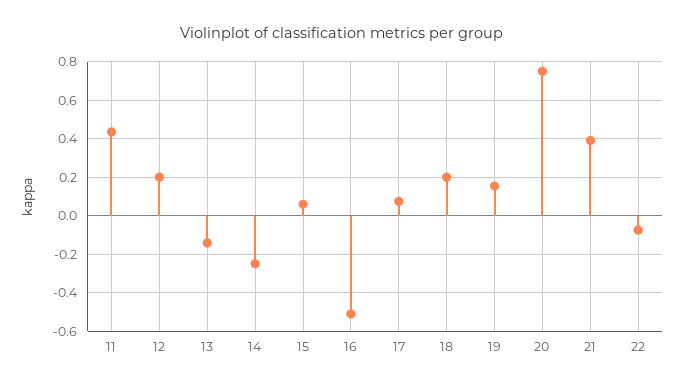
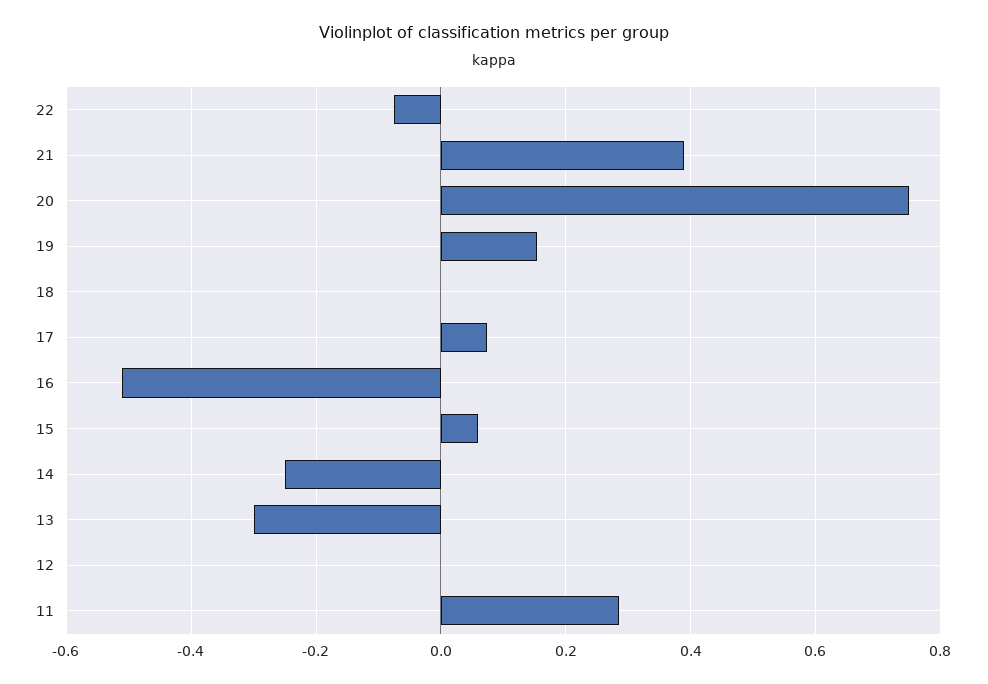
11: 0.45 -> 0.28
12: 0.2 -> 0
13: -0.15 -> -0.3
18: 0.2 -> 0

